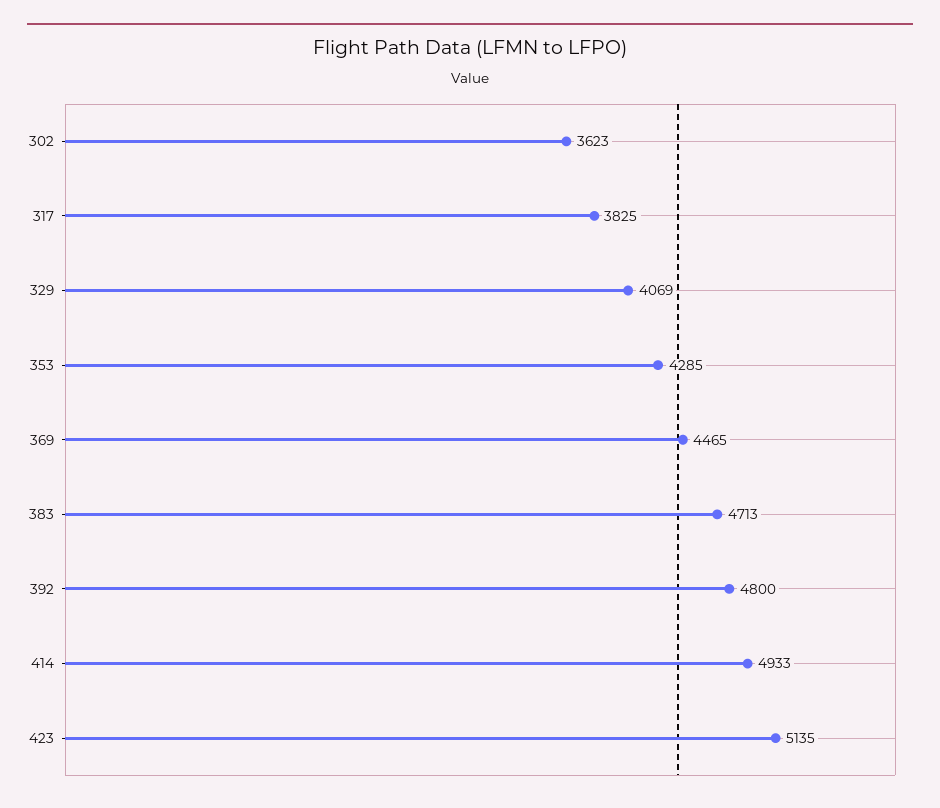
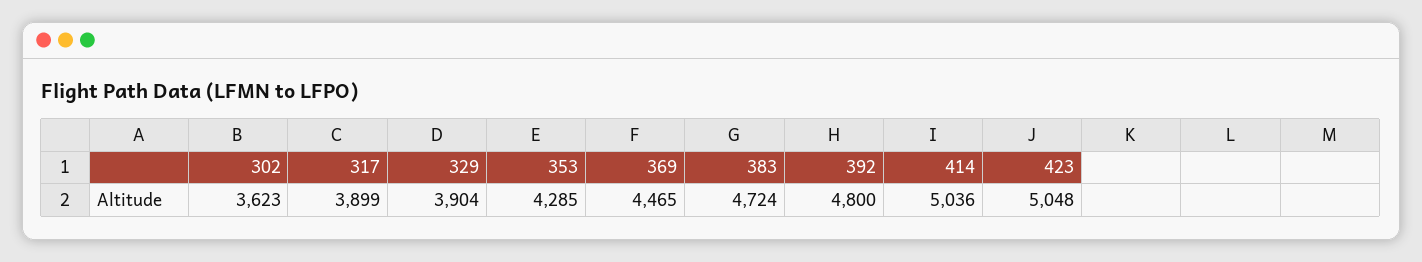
317: 3825 -> 3899
329: 4069 -> 3904
383: 4713 -> 4724
414: 4933 -> 5036
423: 5135 -> 5048

